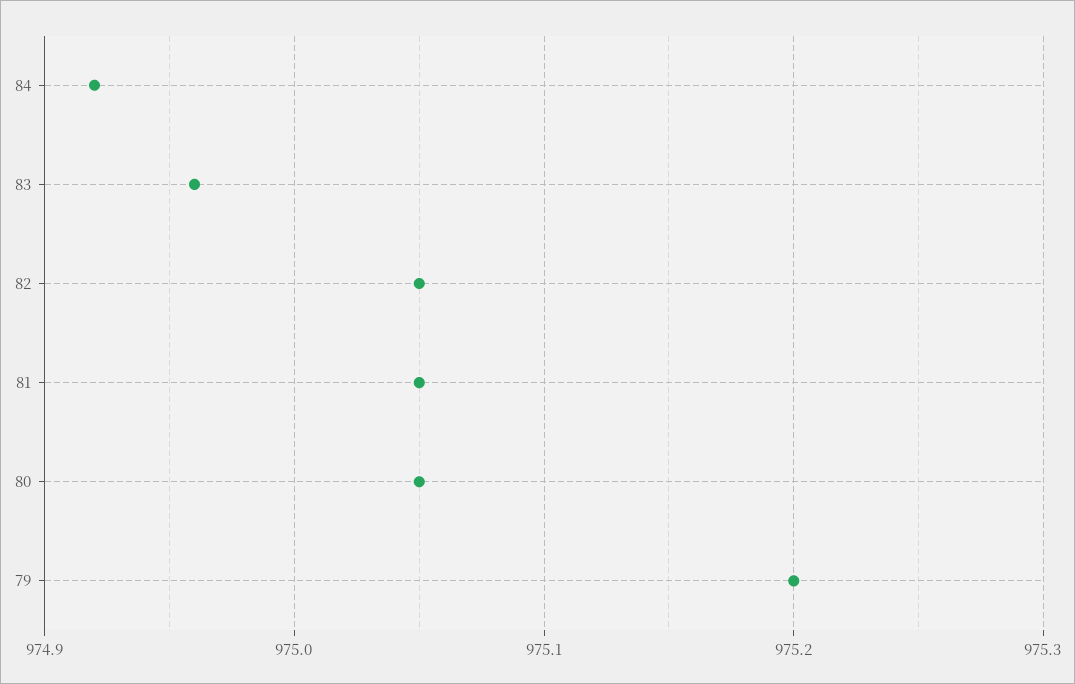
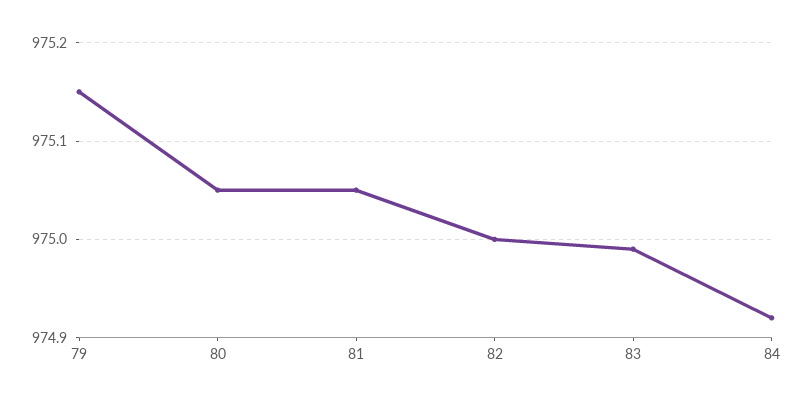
83: 974.96 -> 974.99
82: 975.05 -> 975
79: 975.2 -> 975.15

